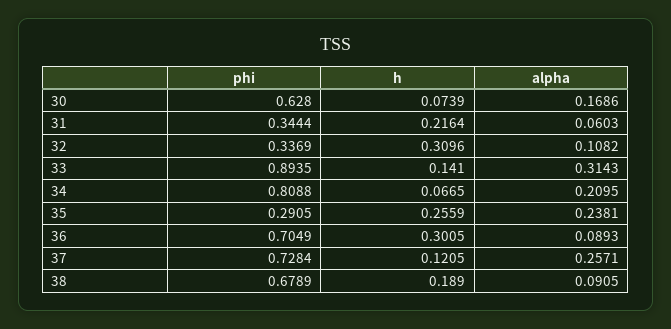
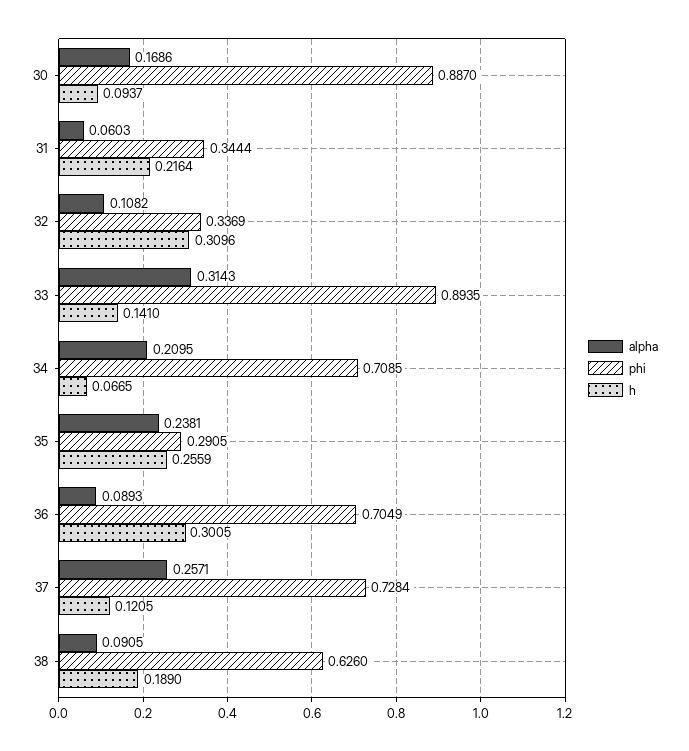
phi, 30: 0.628 -> 0.887
h, 30: 0.0739 -> 0.0937
phi, 34: 0.8088 -> 0.7085
phi, 38: 0.6789 -> 0.626

